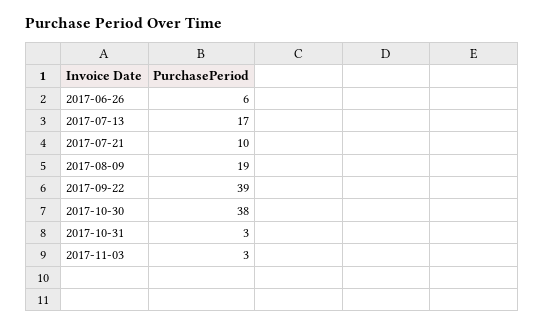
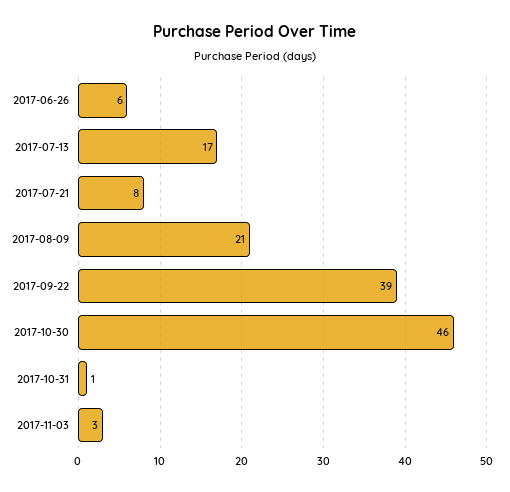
2017-07-21: 10 -> 8
2017-08-09: 19 -> 21
2017-10-30: 38 -> 46
2017-10-31: 3 -> 1

